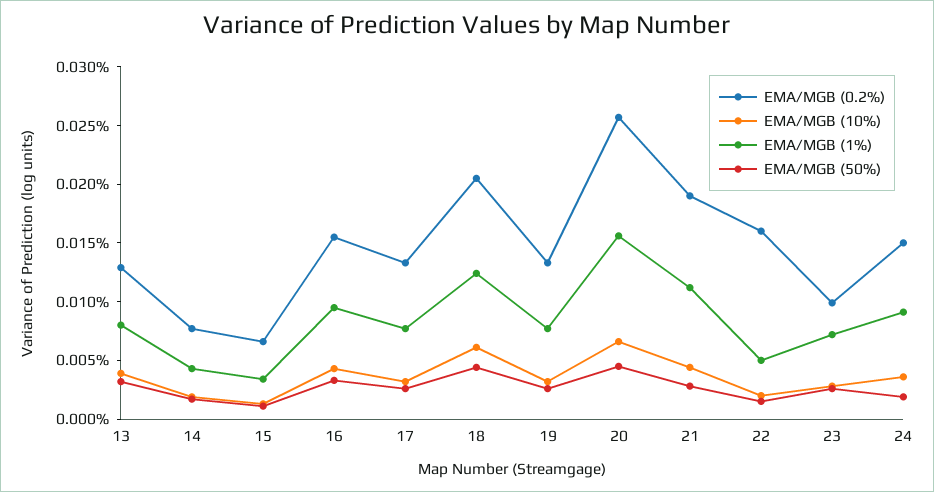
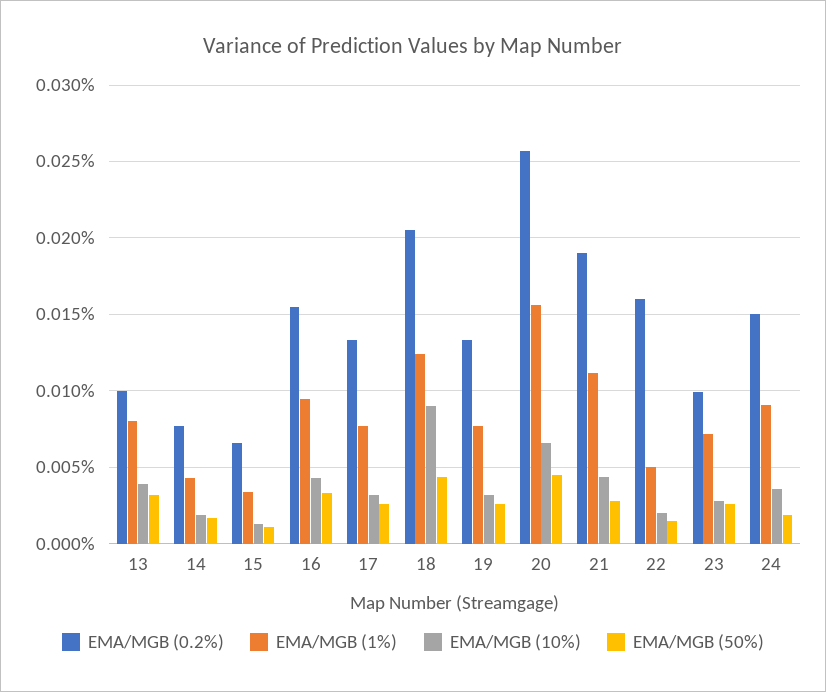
EMA/MGB (0.2%), 13: 0.013 -> 0.01
EMA/MGB (10%), 18: 0.006 -> 0.009

